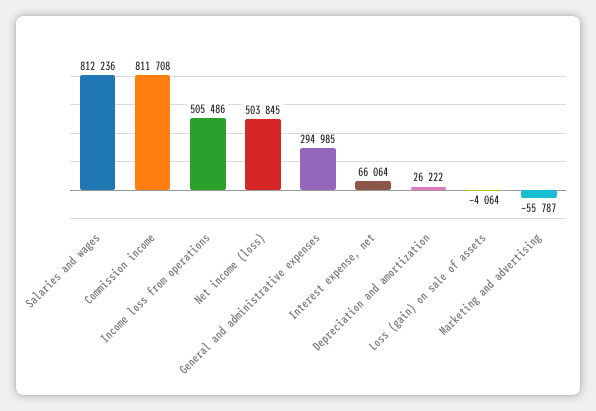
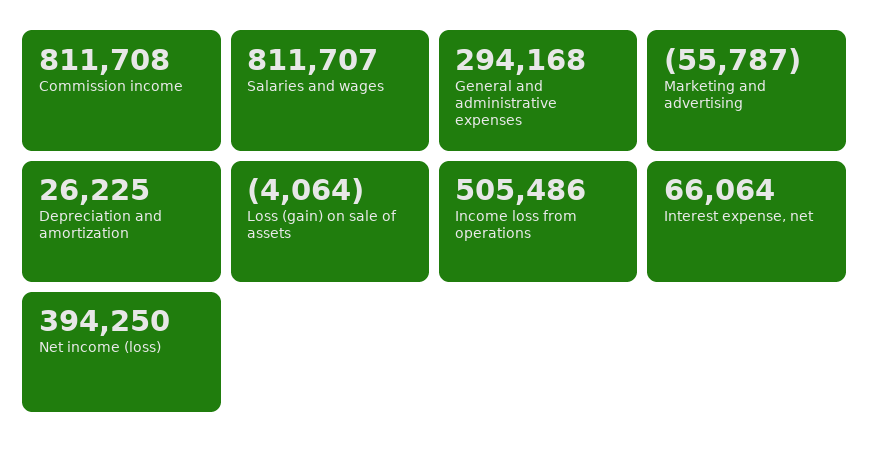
Salaries and wages: 812236 -> 811707
Net income (loss): 503845 -> 394250
General and administrative expenses: 294985 -> 294168
Depreciation and amortization: 26222 -> 26225

